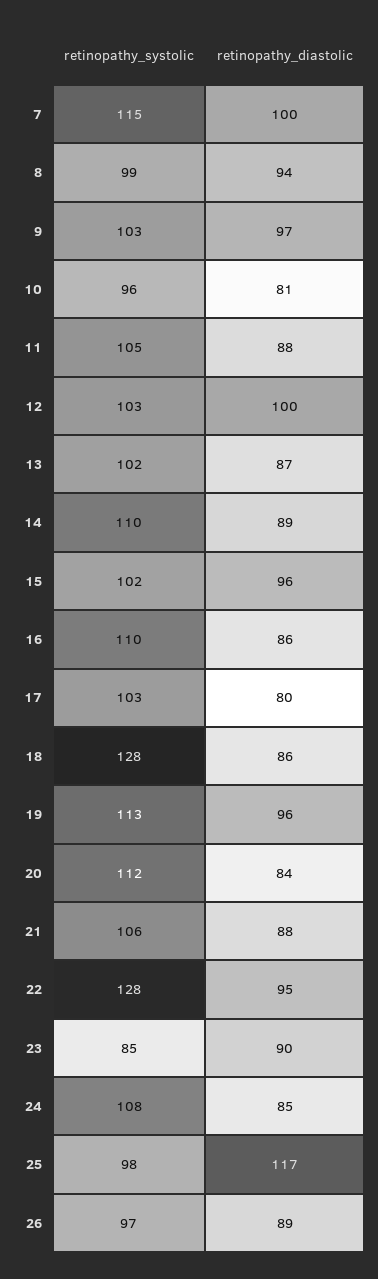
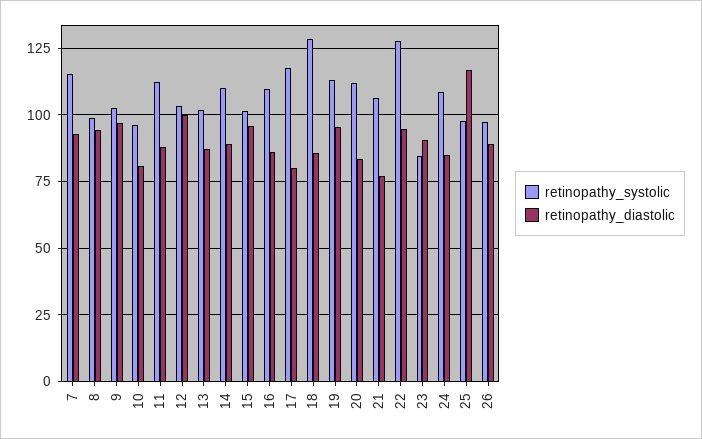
retinopathy_diastolic, 7: 100 -> 92.5
retinopathy_systolic, 11: 105 -> 112.5
retinopathy_systolic, 17: 103 -> 117.5
retinopathy_diastolic, 21: 88 -> 77.5

